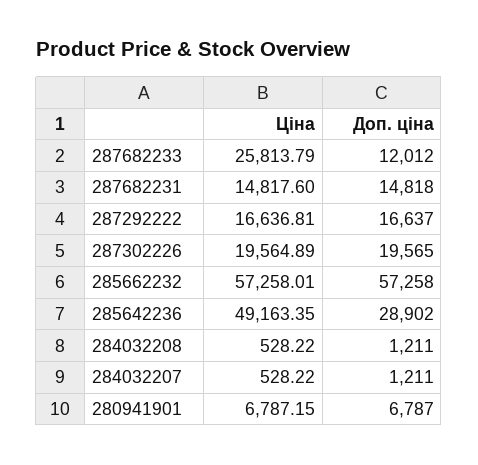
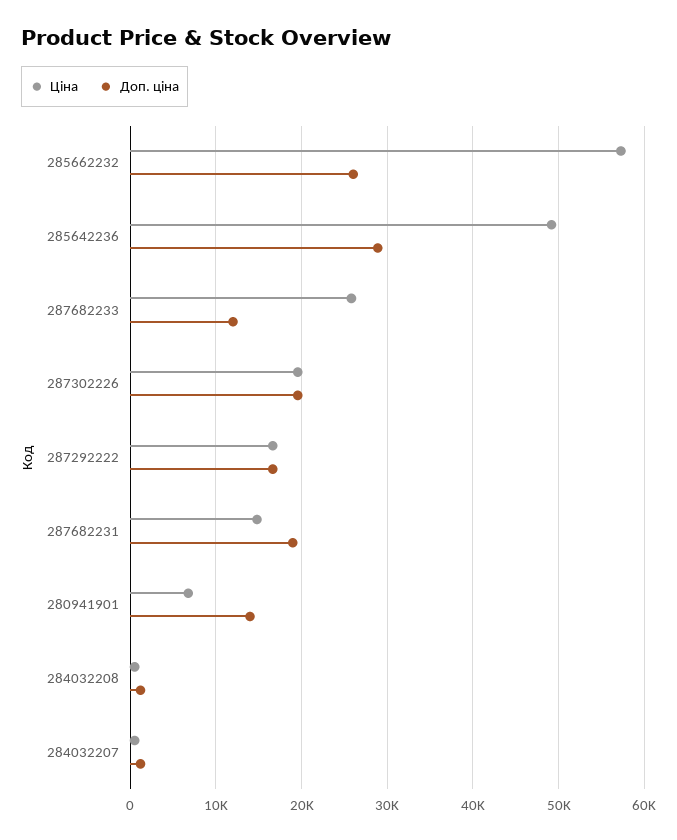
Доп. ціна, 287682231: 14818 -> 19000
Доп. ціна, 285662232: 57258 -> 26000
Доп. ціна, 280941901: 6787 -> 14000

